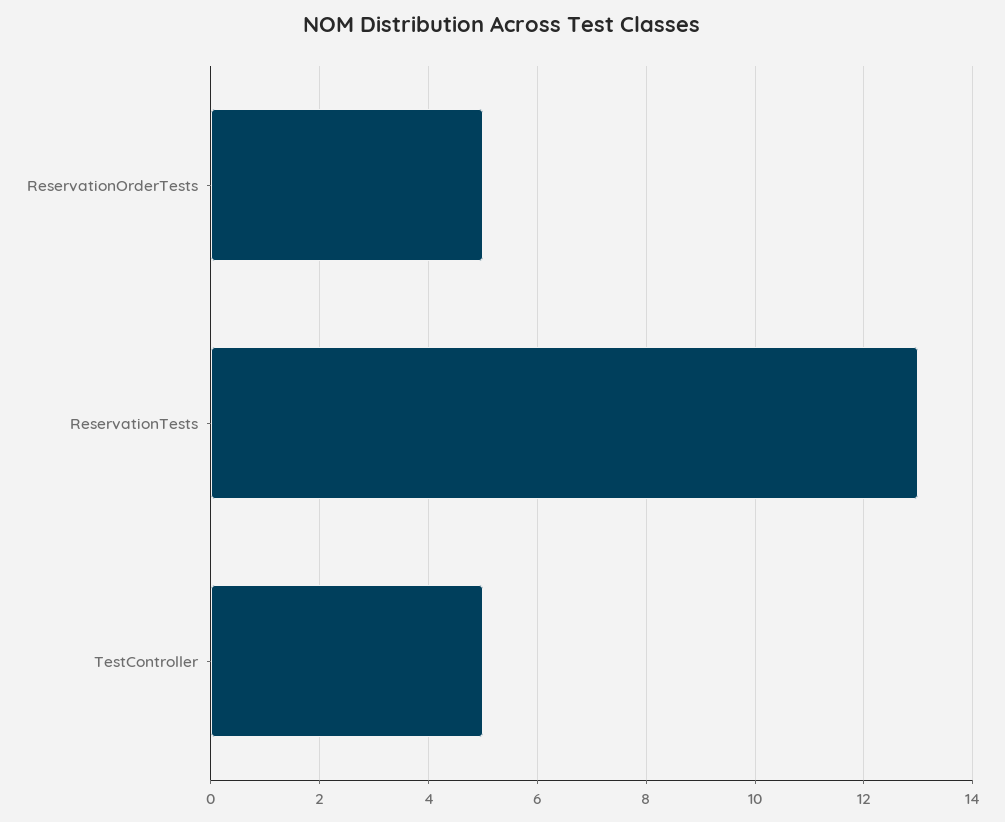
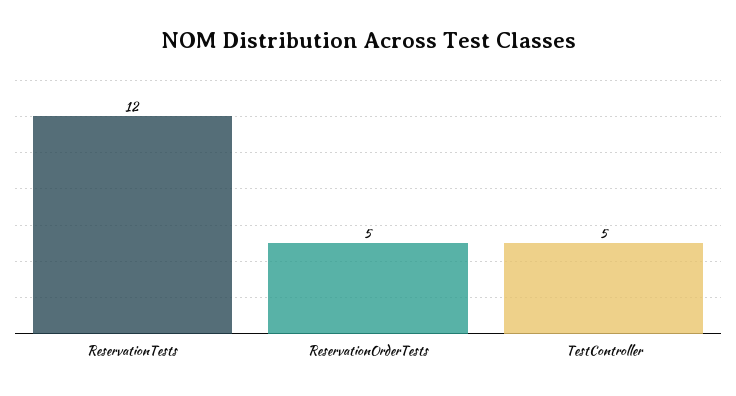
ReservationTests: 13 -> 12

